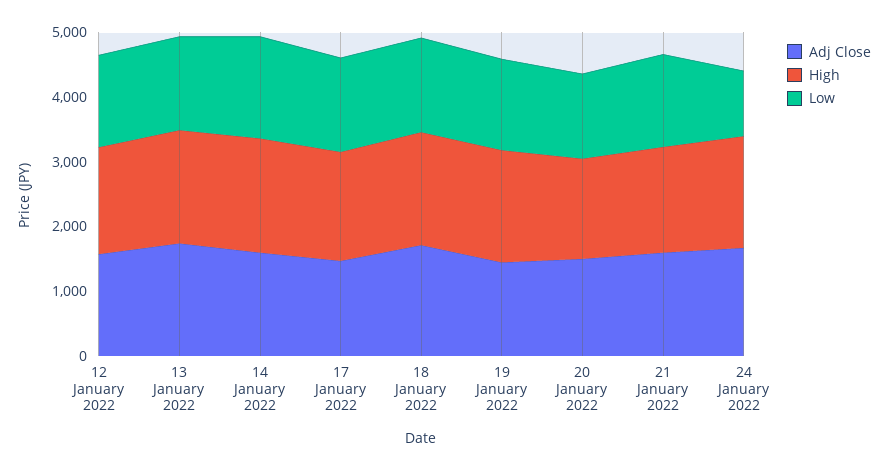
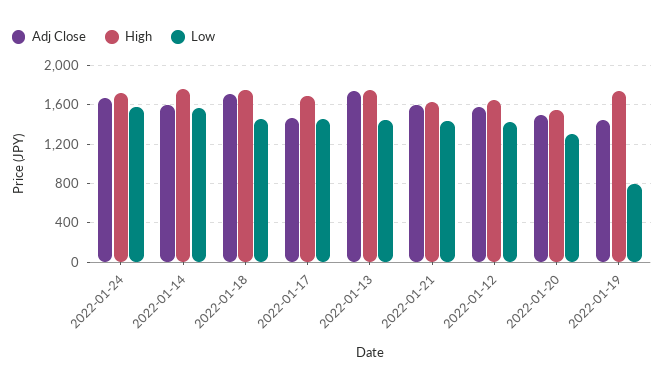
Low, 19 January 2022: 1400 -> 800
Low, 24 January 2022: 1000 -> 1600

